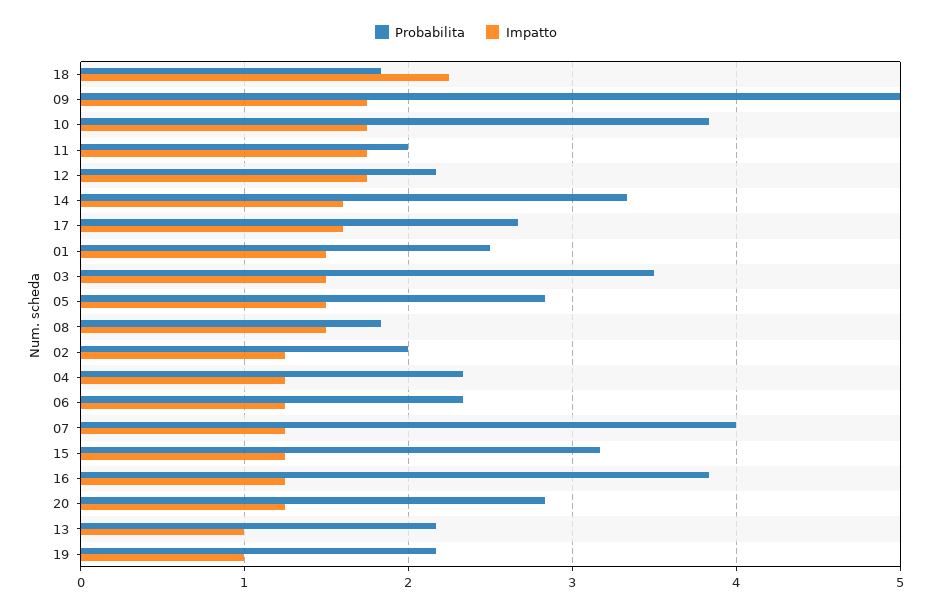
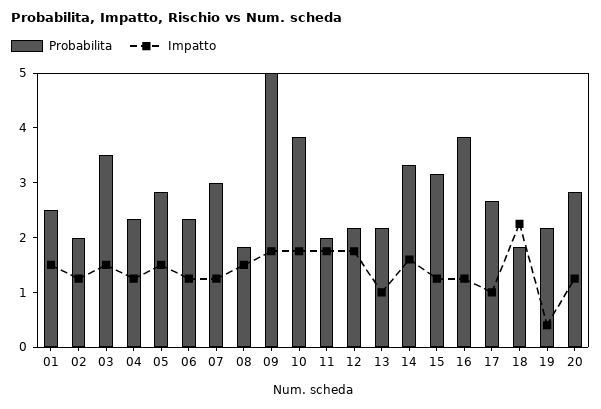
Impatto, 17: 1.6 -> 1
Probabilita, 07: 4 -> 3
Impatto, 19: 1 -> 0.4

